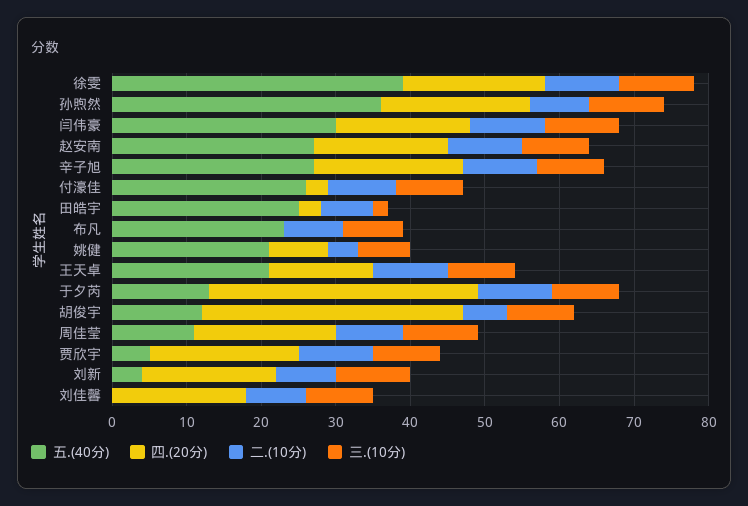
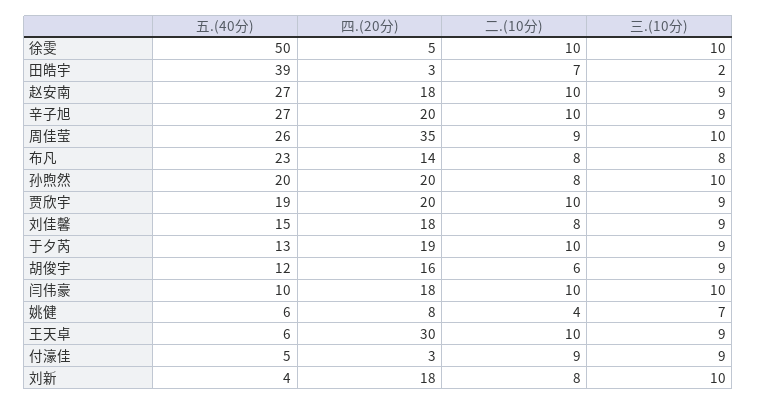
五.(40分), 徐雯: 40 -> 50
四.(20分), 徐雯: 20 -> 5
五.(40分), 孙煦然: 35 -> 20
五.(40分), 闫伟豪: 30 -> 10
五.(40分), 付濠佳: 25 -> 5
五.(40分), 田皓宇: 25 -> 39
四.(20分), 布凡: 0 -> 14
五.(40分), 姚健: 20 -> 6
五.(40分), 王天卓: 20 -> 6
四.(20分), 王天卓: 15 -> 30
四.(20分), 于夕芮: 35 -> 19
四.(20分), 胡俊宇: 35 -> 16
五.(40分), 周佳莹: 10 -> 26
四.(20分), 周佳莹: 20 -> 35
五.(40分), 贾欣宇: 5 -> 19
五.(40分), 刘佳馨: 0 -> 15

